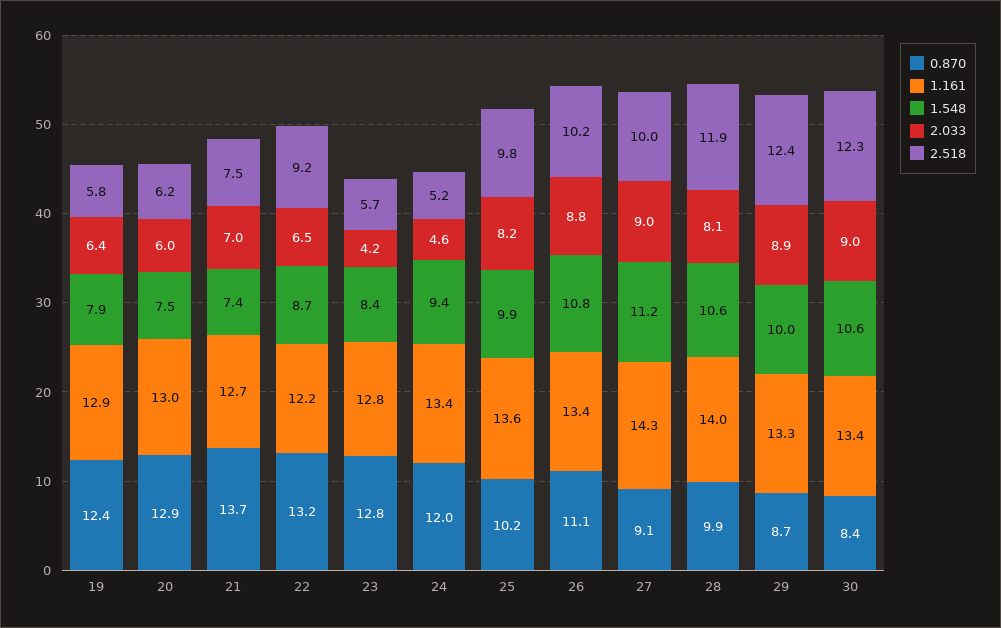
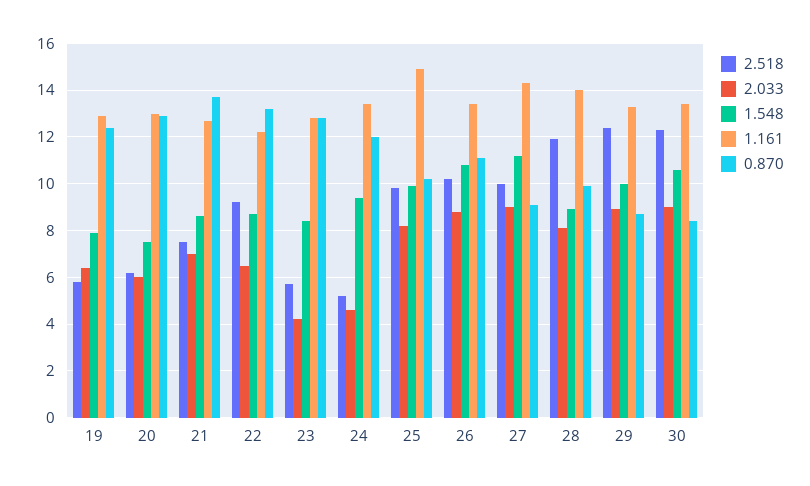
1.548, 21: 7.4 -> 8.5
1.161, 25: 13.6 -> 15
1.548, 28: 10.6 -> 9

